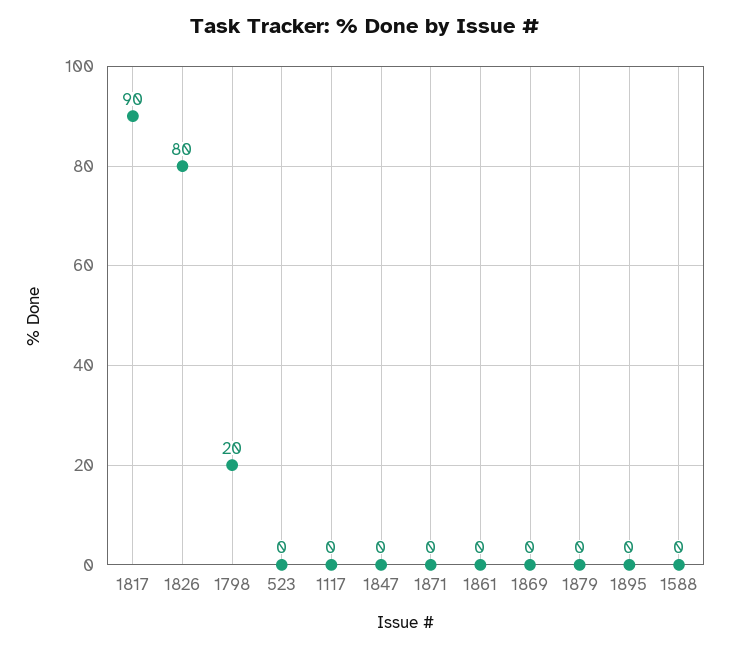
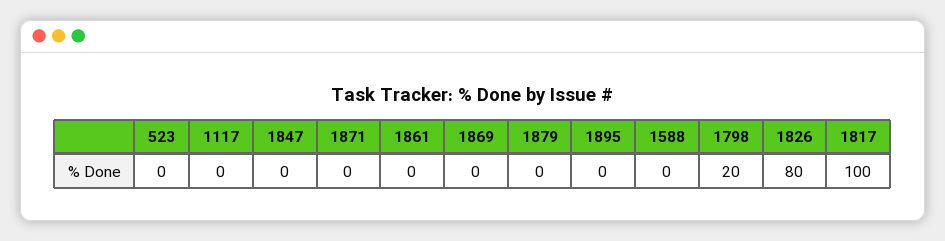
1817: 90 -> 100

